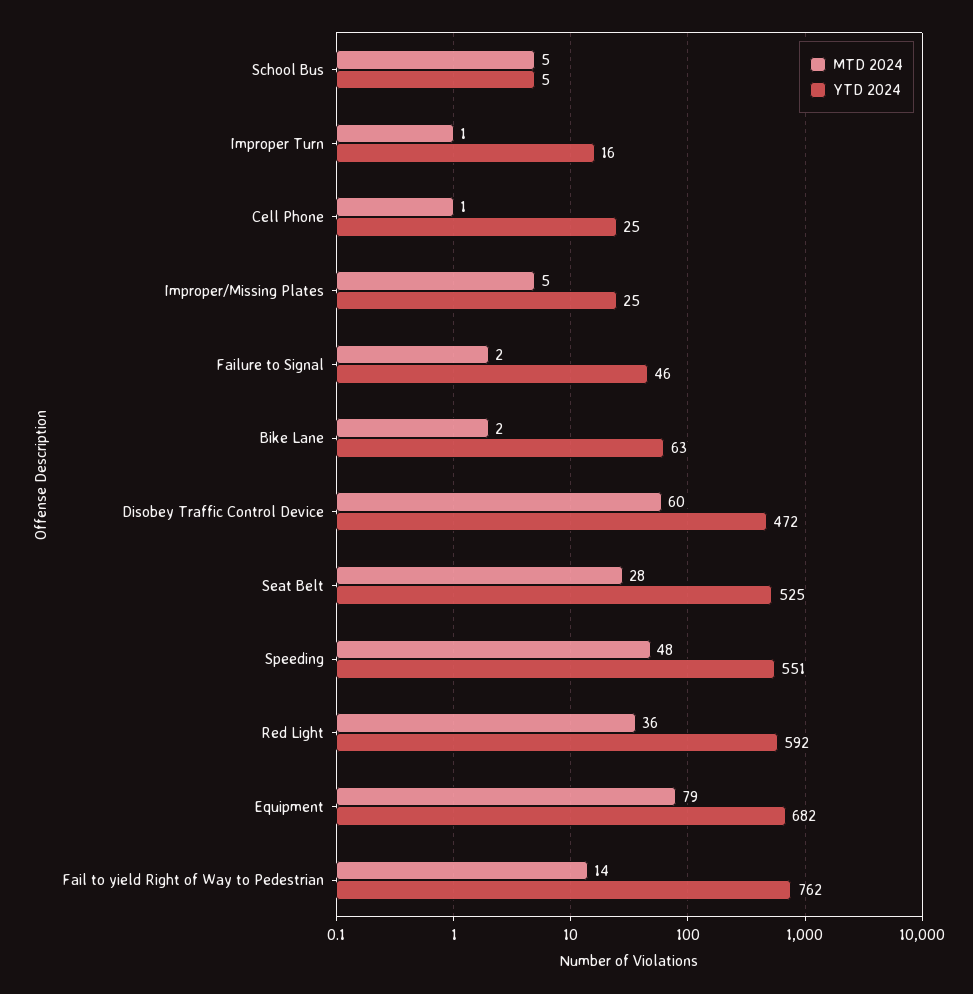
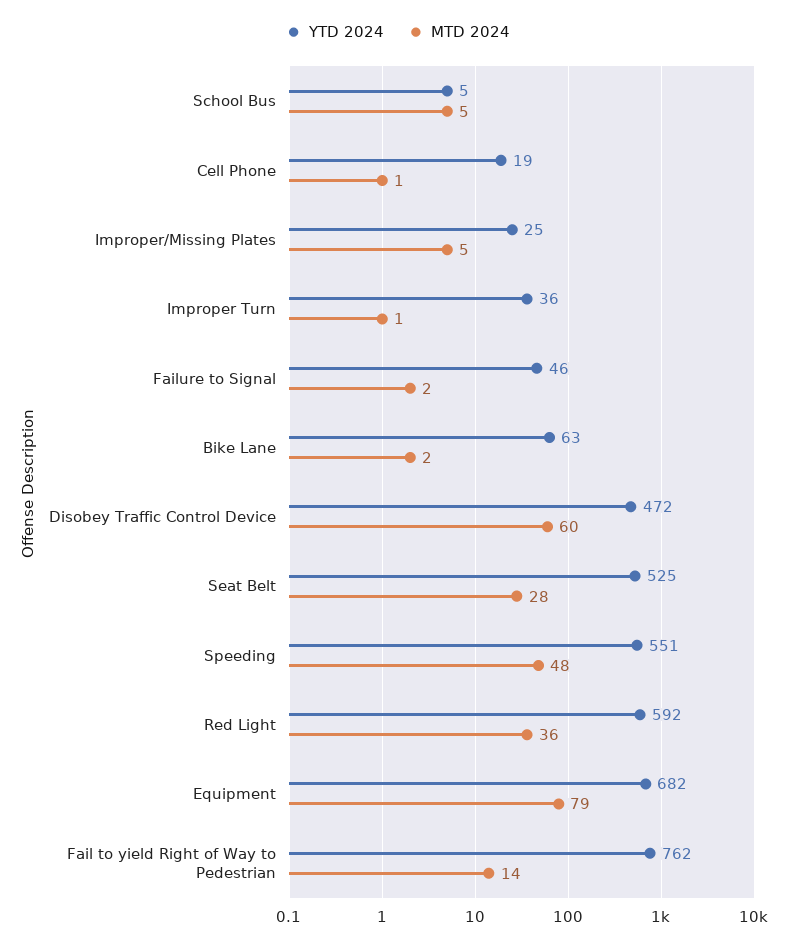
YTD 2024, Improper Turn: 16 -> 36
YTD 2024, Cell Phone: 25 -> 19

